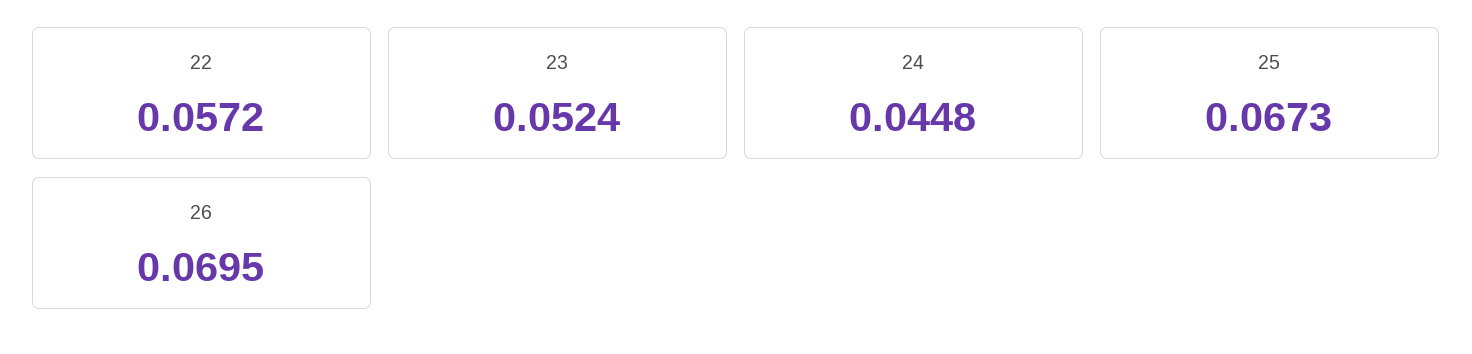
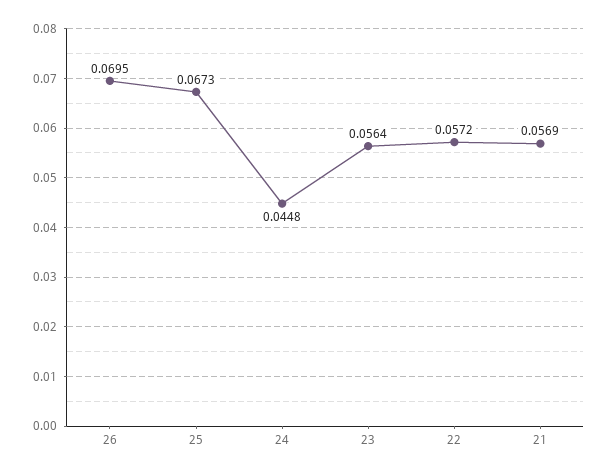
23: 0.0524 -> 0.0564
21: none -> 0.0569

